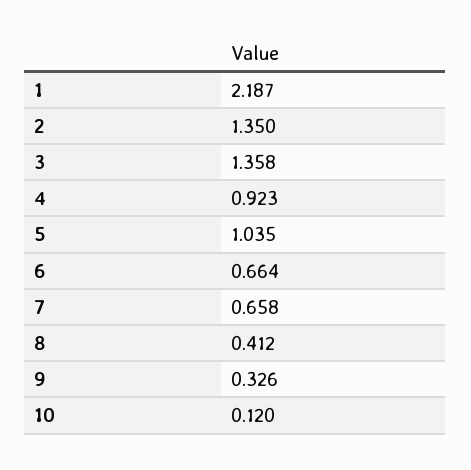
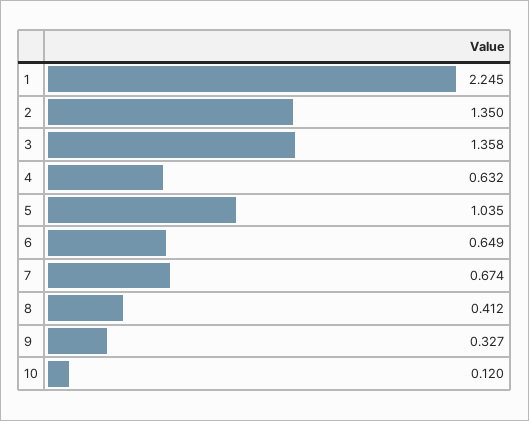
1: 2.187 -> 2.245
4: 0.923 -> 0.632
6: 0.664 -> 0.649
7: 0.658 -> 0.674
9: 0.326 -> 0.327

